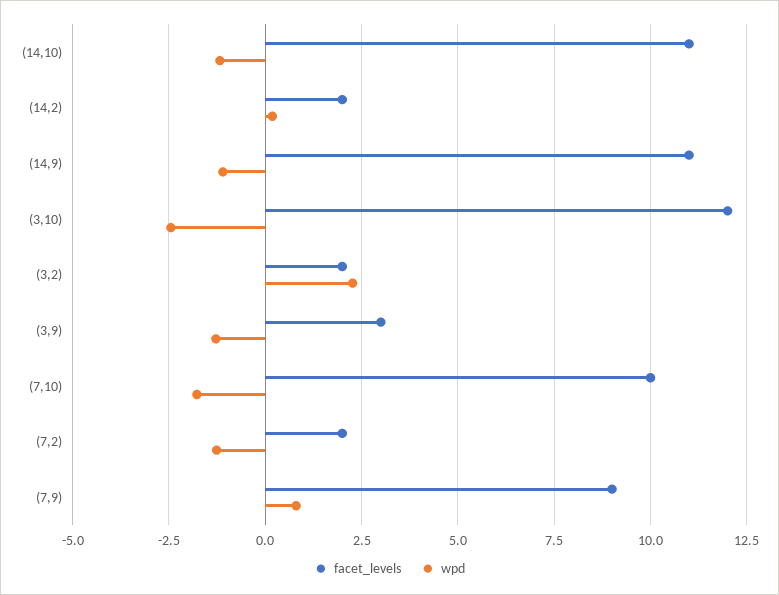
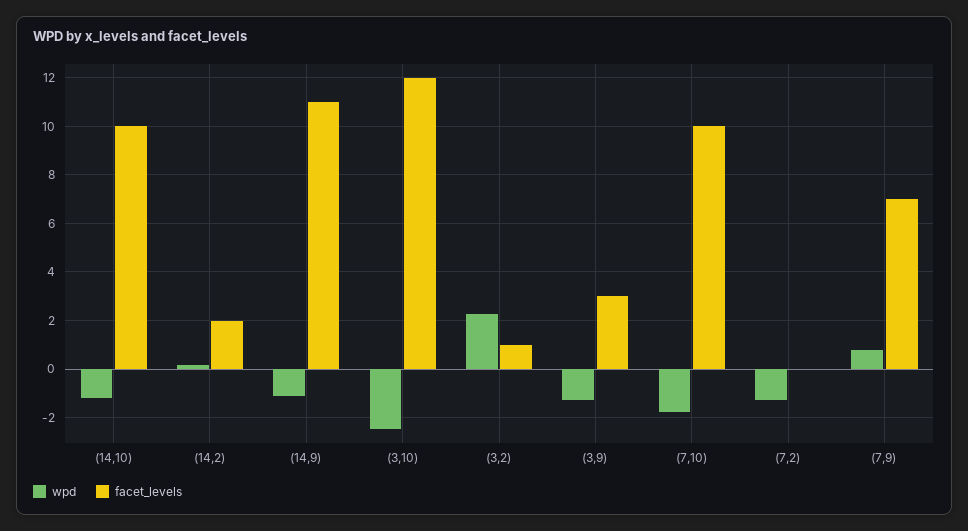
facet_levels, (14,10): 11 -> 10
facet_levels, (3,2): 2 -> 1
facet_levels, (7,2): 2 -> 0
facet_levels, (7,9): 9 -> 7

